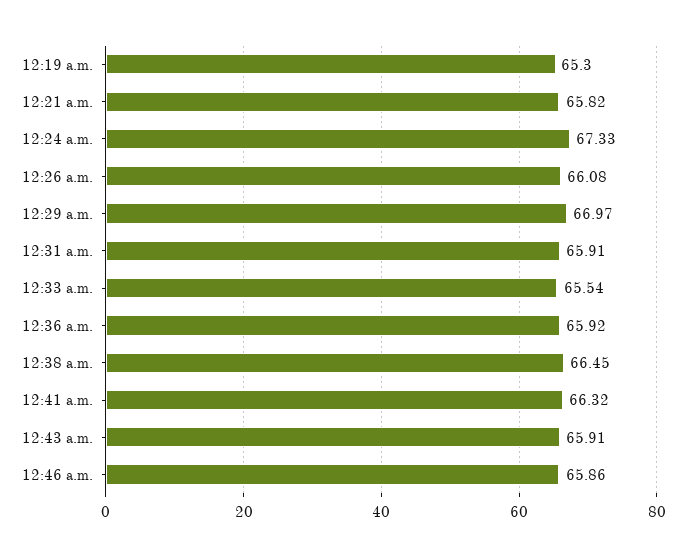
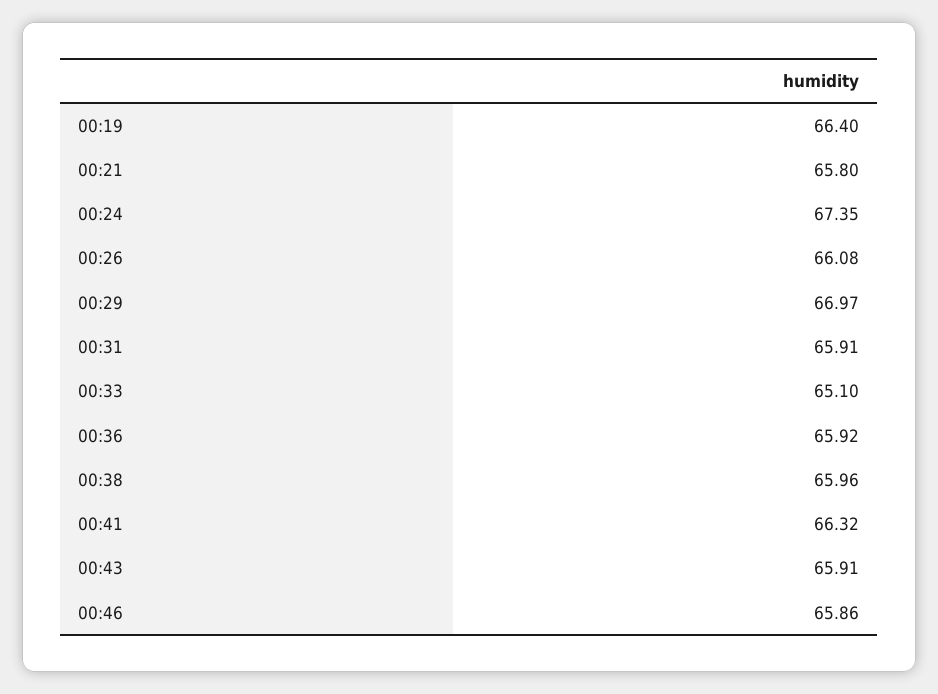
12:19 a.m.: 65.3 -> 66.4
12:21 a.m.: 65.82 -> 65.8
12:24 a.m.: 67.33 -> 67.35
12:33 a.m.: 65.54 -> 65.1
12:38 a.m.: 66.45 -> 65.96

